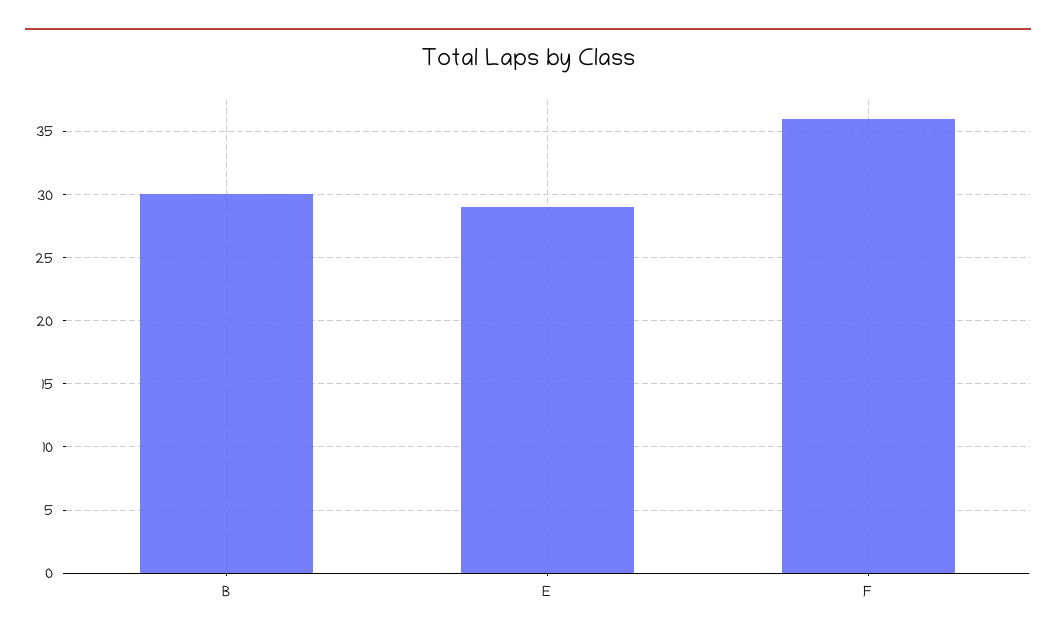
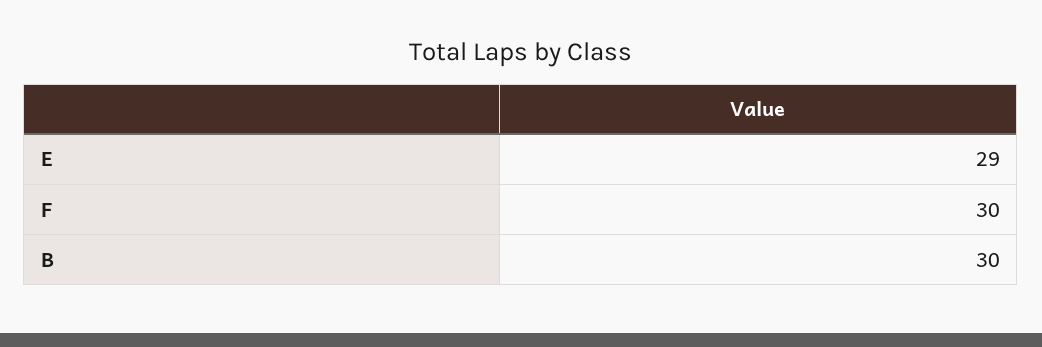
F: 36 -> 30

